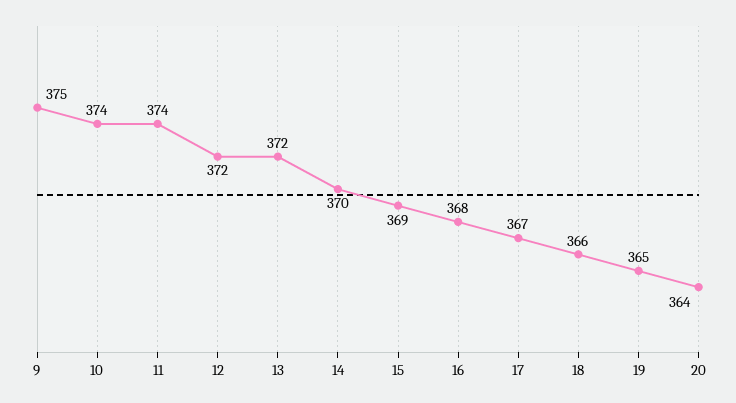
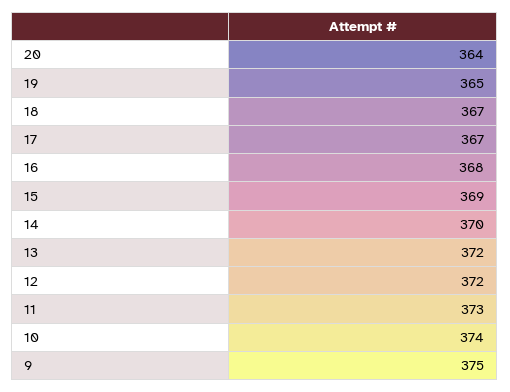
11: 374 -> 373
18: 366 -> 367

